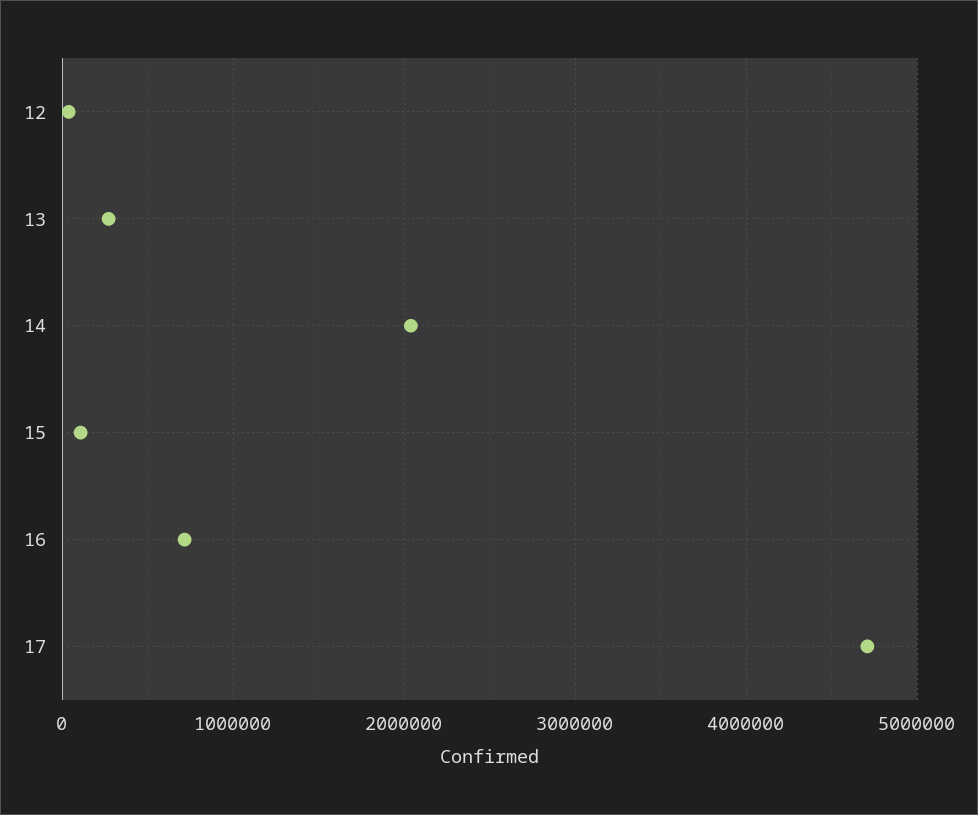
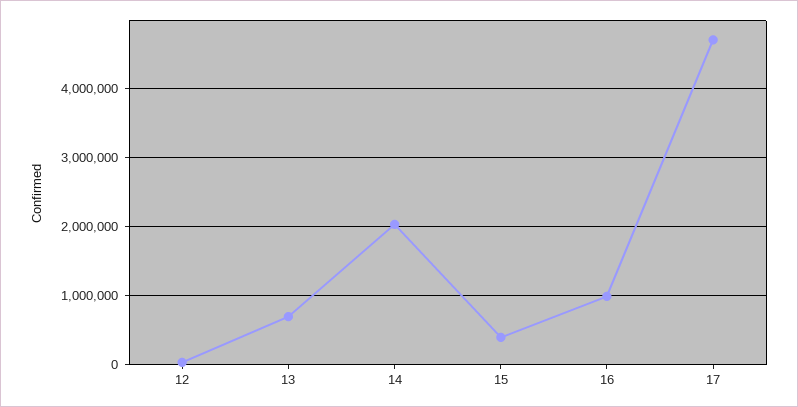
13: 300000 -> 700000
15: 100000 -> 400000
16: 700000 -> 1000000

